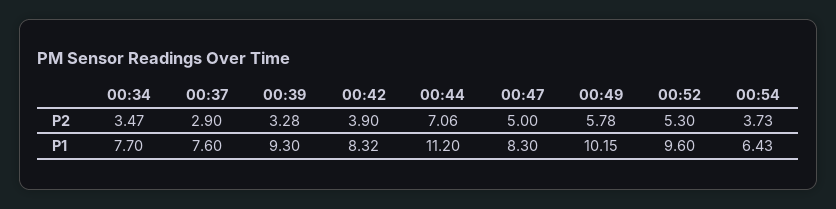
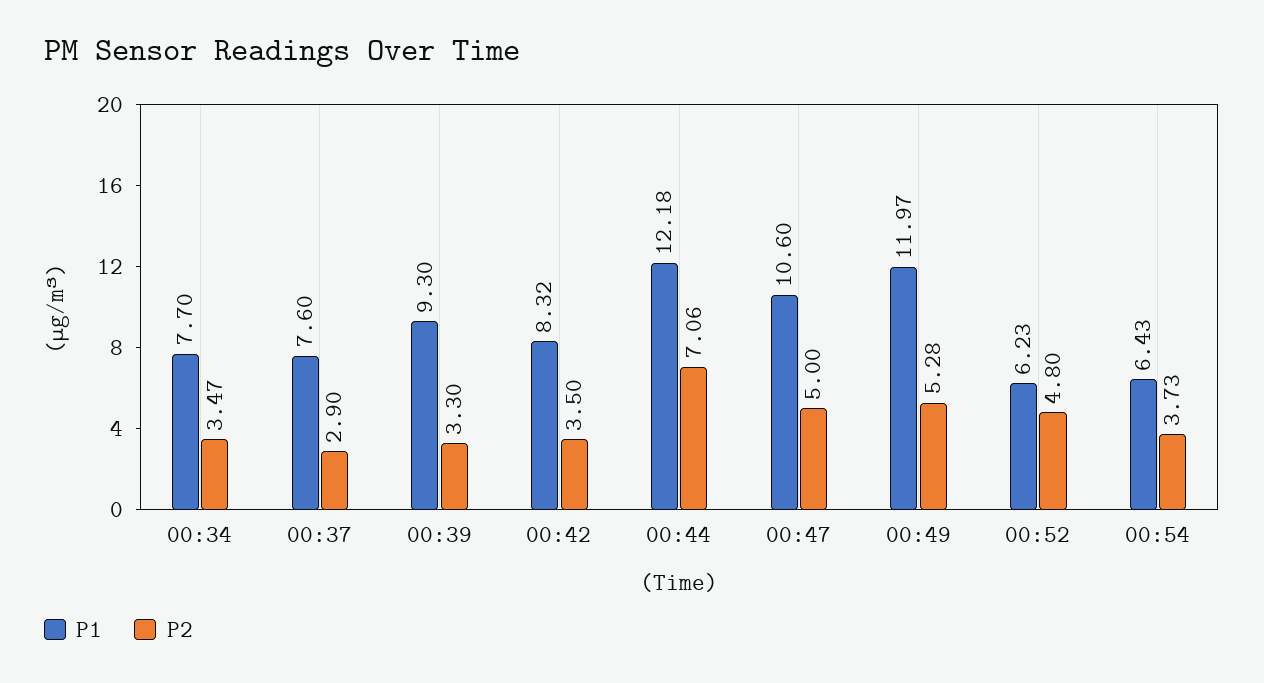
P2, 00:39: 3.28 -> 3.3
P2, 00:42: 3.9 -> 3.5
P2, 00:49: 5.78 -> 5.28
P2, 00:52: 5.3 -> 4.8
P1, 00:44: 11.2 -> 12.18
P1, 00:47: 8.3 -> 10.6
P1, 00:49: 10.15 -> 11.97
P1, 00:52: 9.6 -> 6.23

